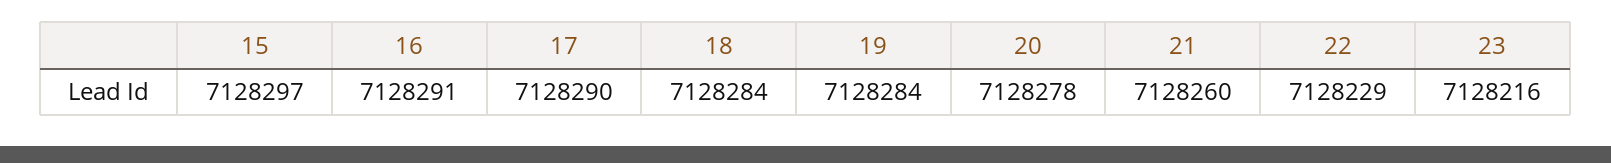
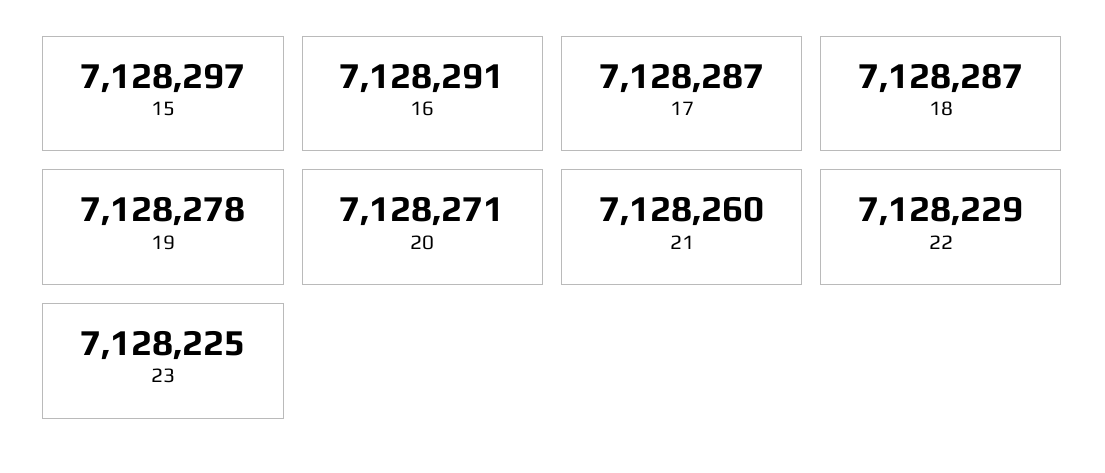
17: 7128290 -> 7128287
18: 7128284 -> 7128287
19: 7128284 -> 7128278
20: 7128278 -> 7128271
23: 7128216 -> 7128225

